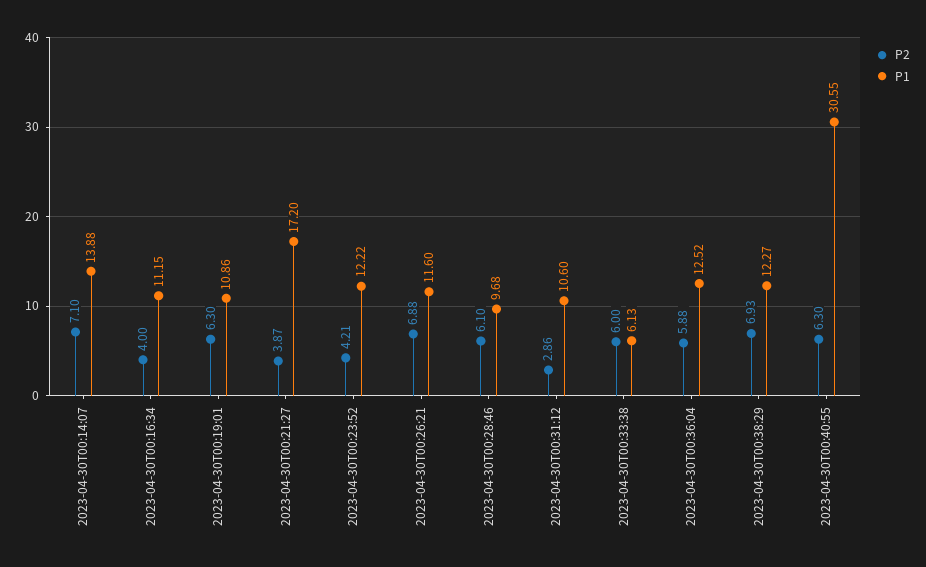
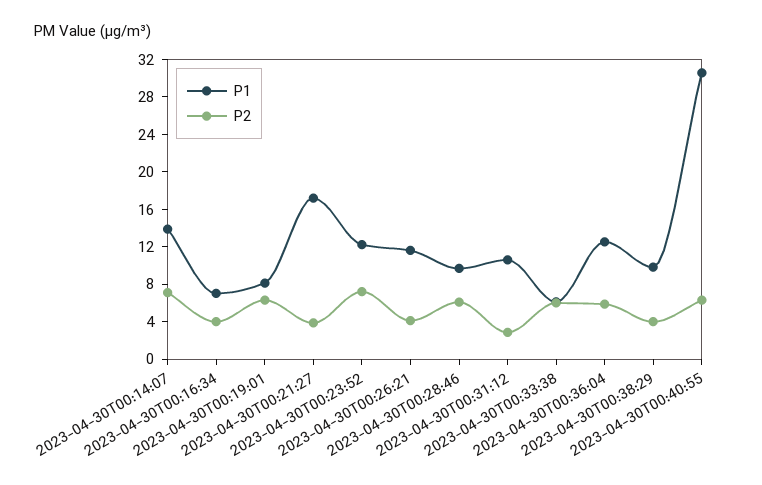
P1, 2023-04-30T00:16:34: 11.15 -> 7
P1, 2023-04-30T00:19:01: 10.86 -> 8
P2, 2023-04-30T00:23:52: 4.21 -> 7
P2, 2023-04-30T00:26:21: 6.88 -> 4
P2, 2023-04-30T00:38:29: 6.93 -> 4
P1, 2023-04-30T00:38:29: 12.27 -> 10

